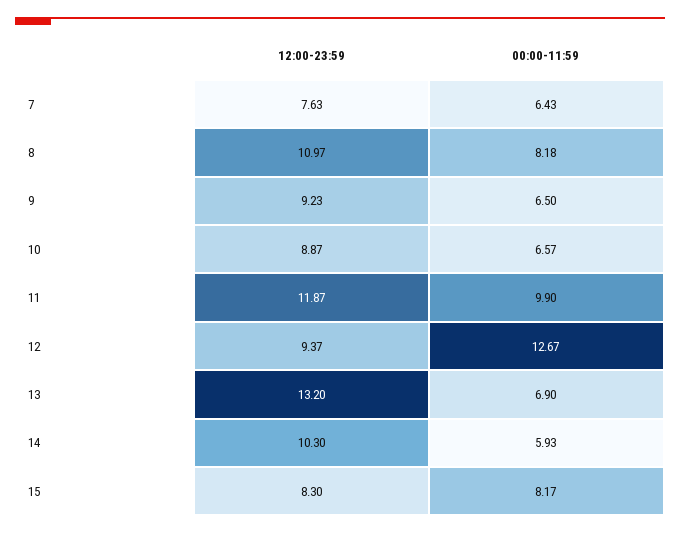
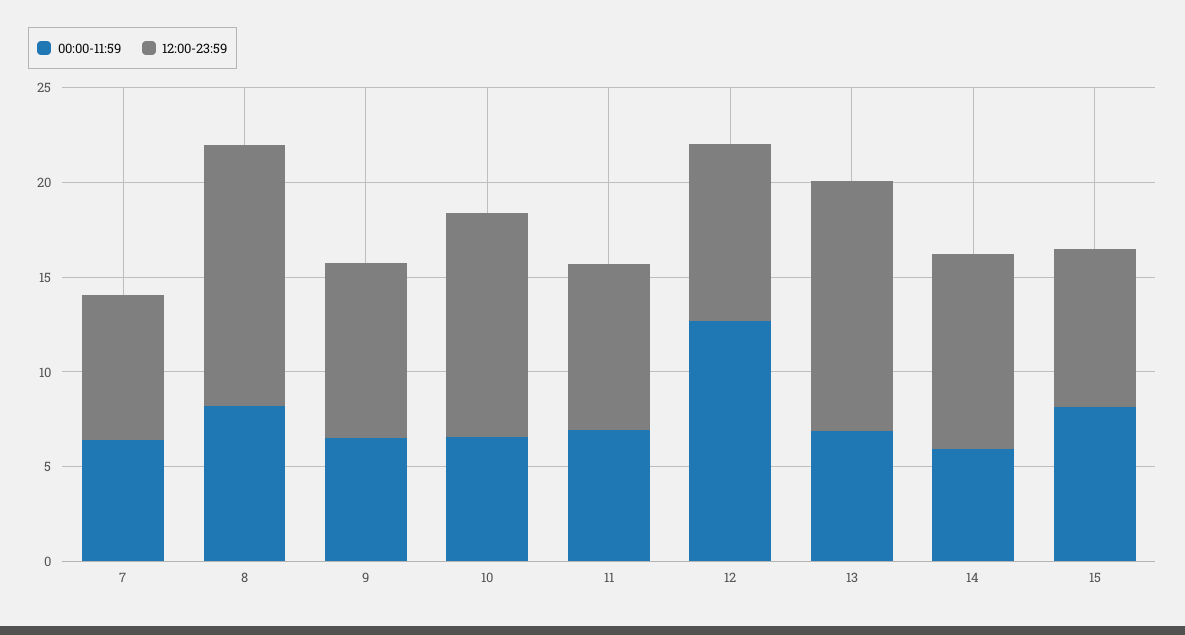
12:00-23:59, 8: 10.97 -> 14
12:00-23:59, 10: 8.87 -> 12
12:00-23:59, 11: 11.87 -> 9
00:00-11:59, 11: 9.9 -> 7

